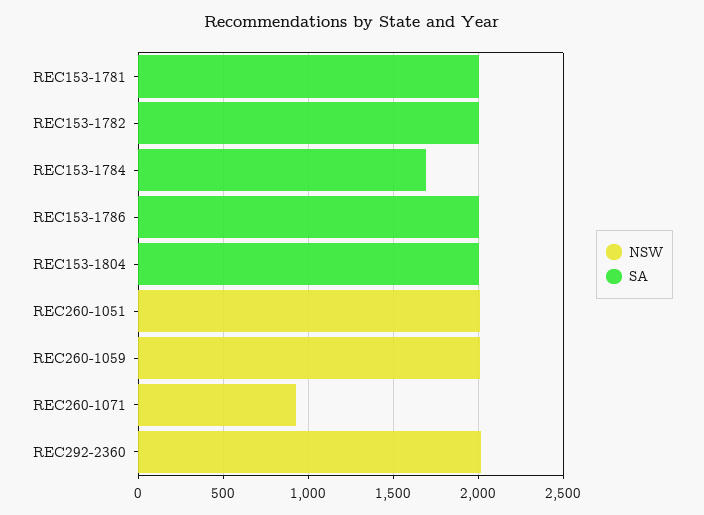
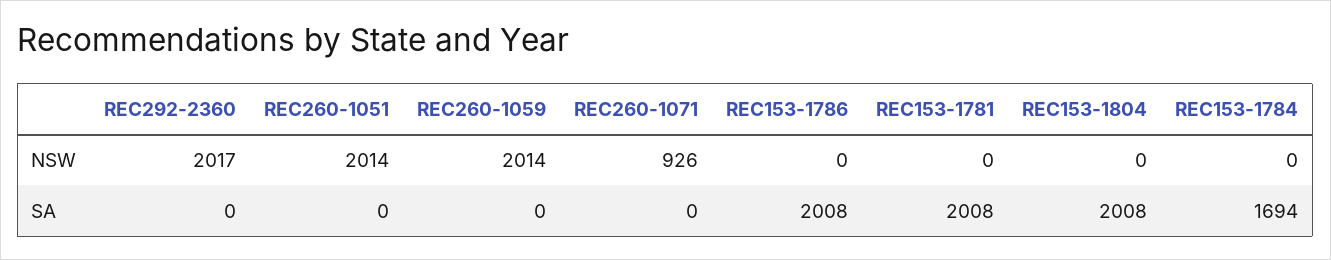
NSW, REC153-1782: 0 -> none
SA, REC153-1782: 2000 -> none

